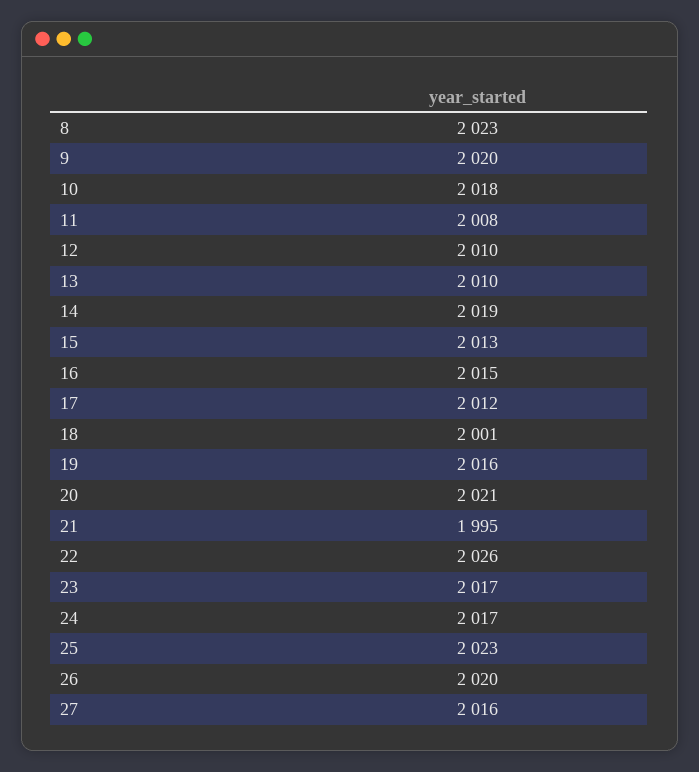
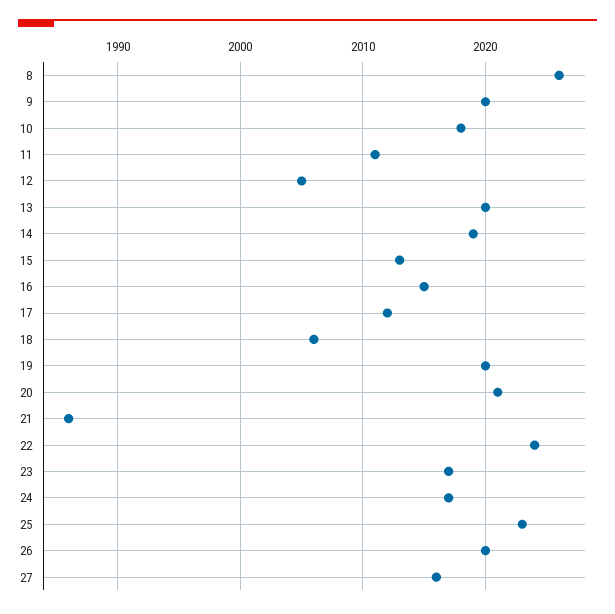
8: 2023 -> 2026
11: 2008 -> 2011
12: 2010 -> 2005
13: 2010 -> 2020
18: 2001 -> 2006
19: 2016 -> 2020
21: 1995 -> 1986
22: 2026 -> 2024

